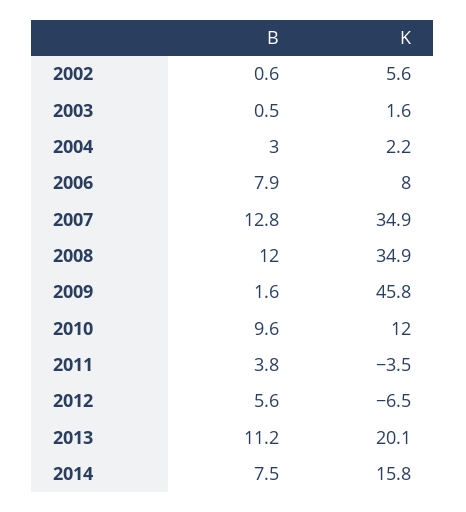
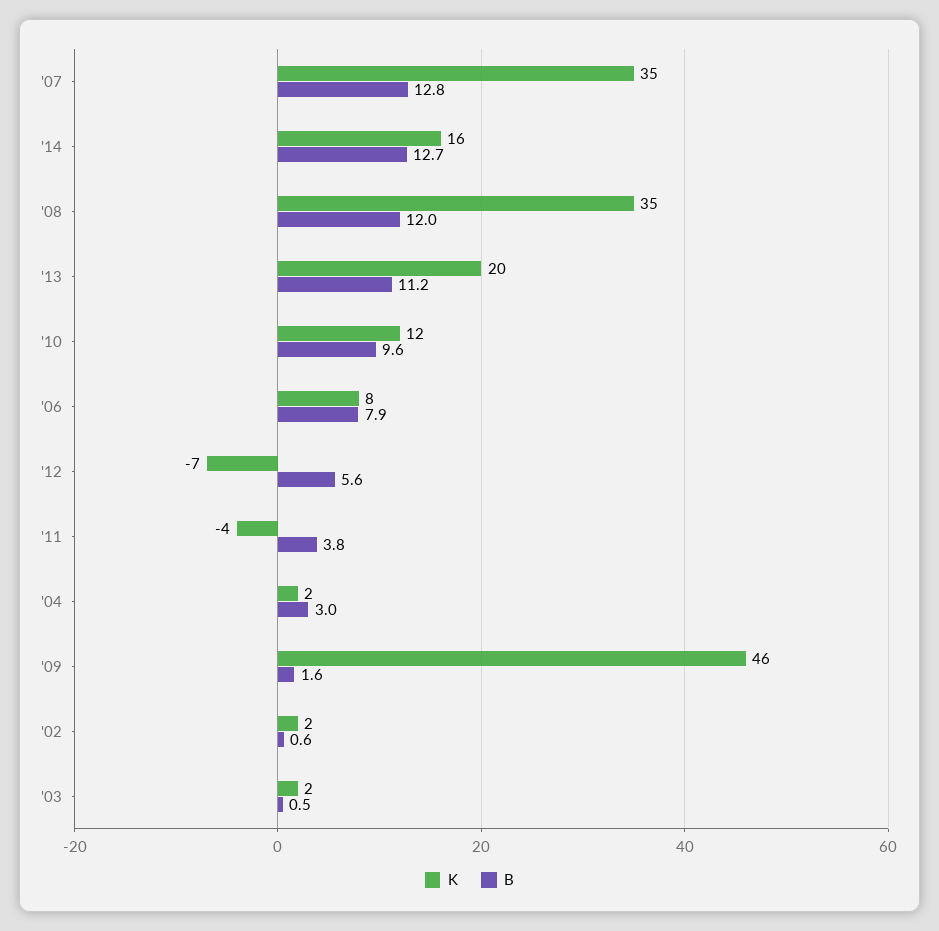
K, 2002: 5.6 -> 2
B, 2014: 7.5 -> 12.7

